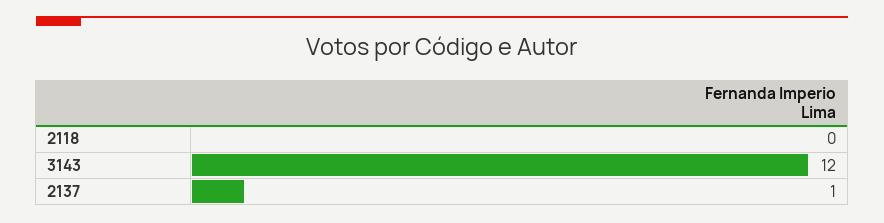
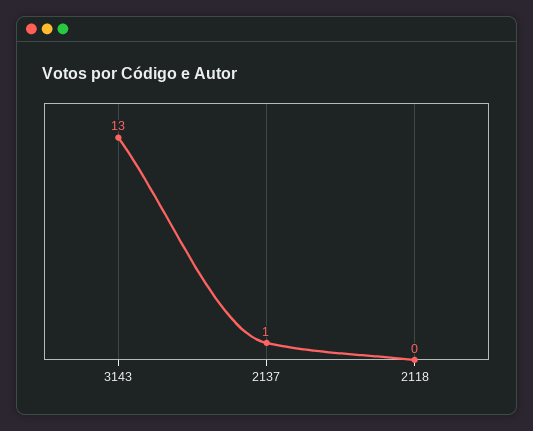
3143: 12 -> 13

